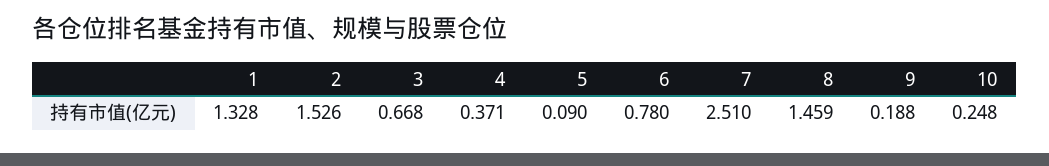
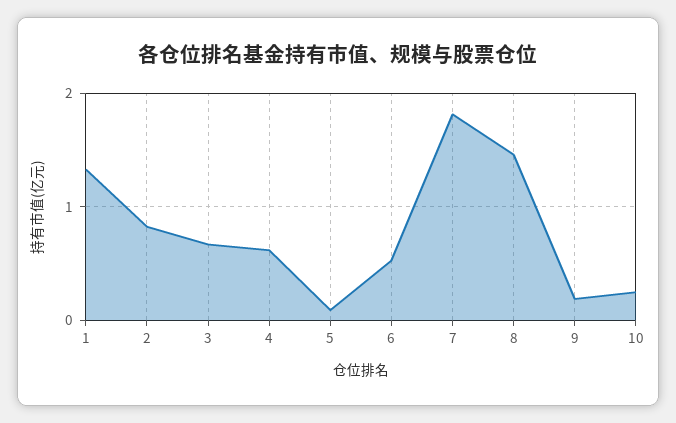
2: 1.526 -> 0.8
4: 0.371 -> 0.6
6: 0.78 -> 0.5
7: 2.51 -> 1.8

